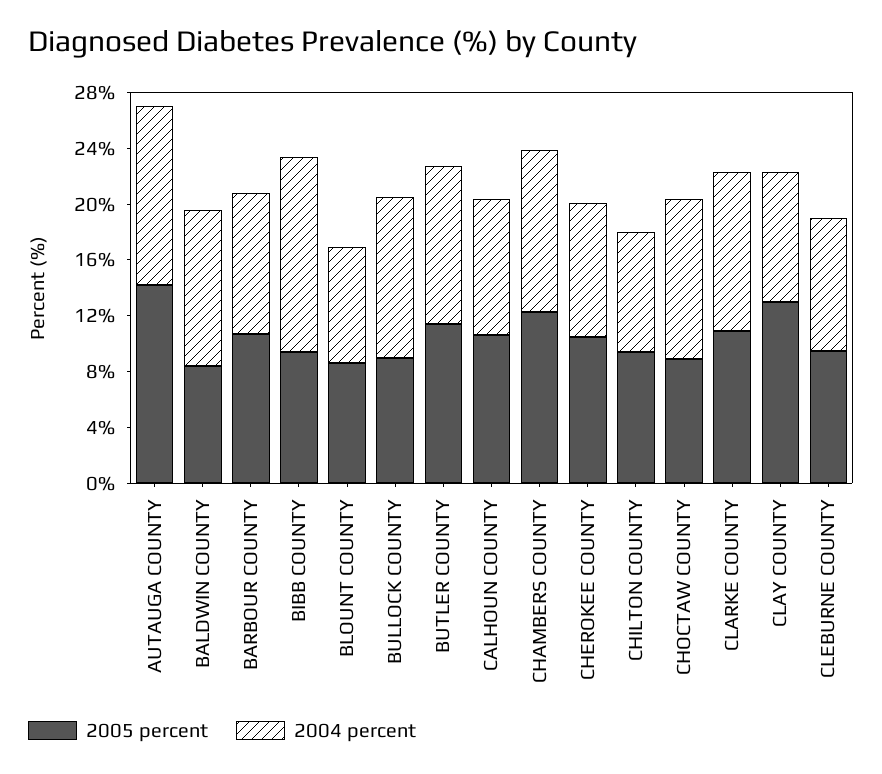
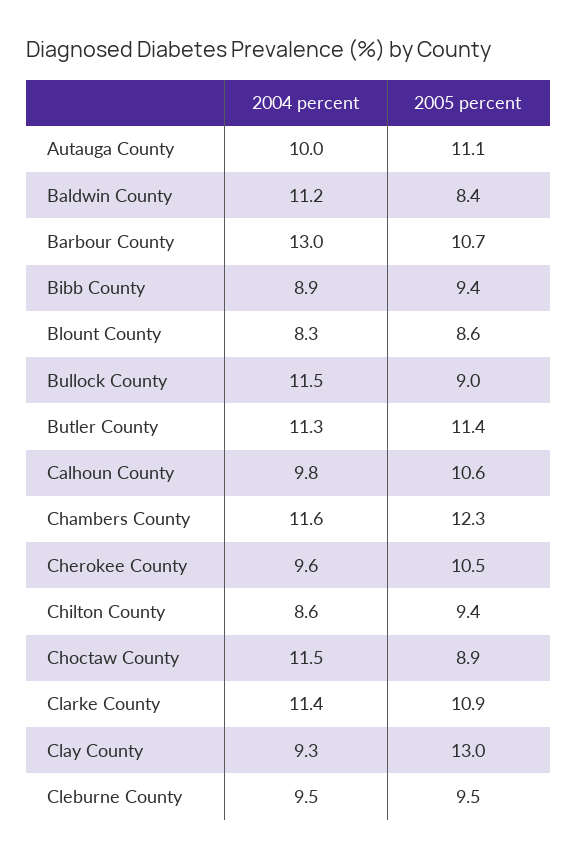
2005 percent, AUTAUGA COUNTY: 14 -> 11.1
2004 percent, AUTAUGA COUNTY: 13 -> 10
2004 percent, BARBOUR COUNTY: 10 -> 13
2004 percent, BIBB COUNTY: 14 -> 8.9

